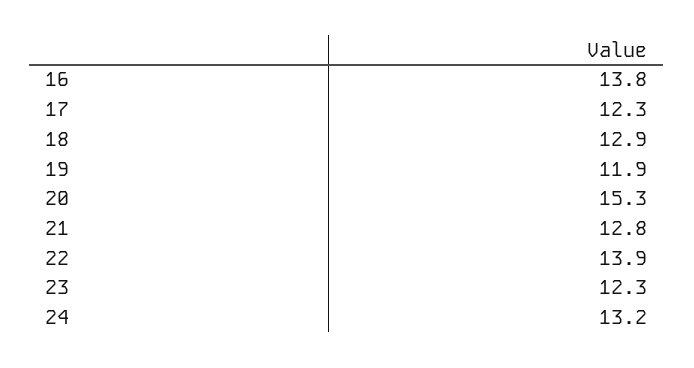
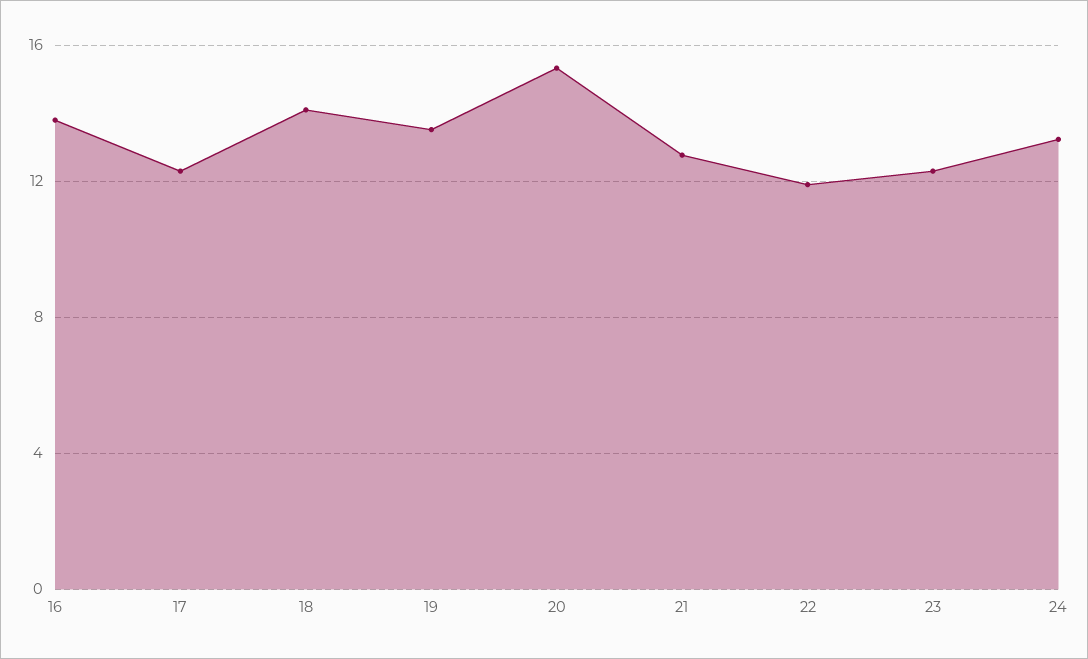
18: 12.9 -> 14
19: 11.9 -> 13.5
22: 13.9 -> 12

